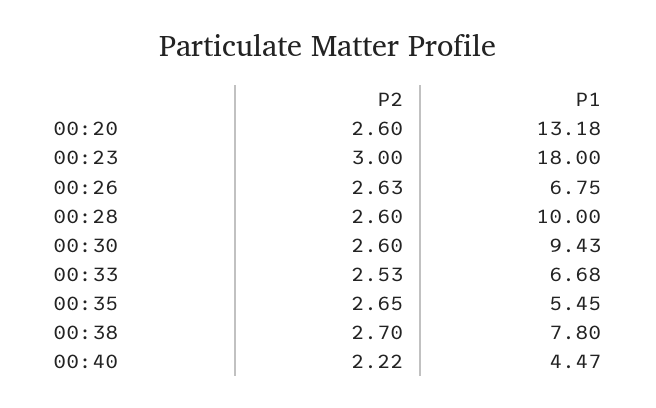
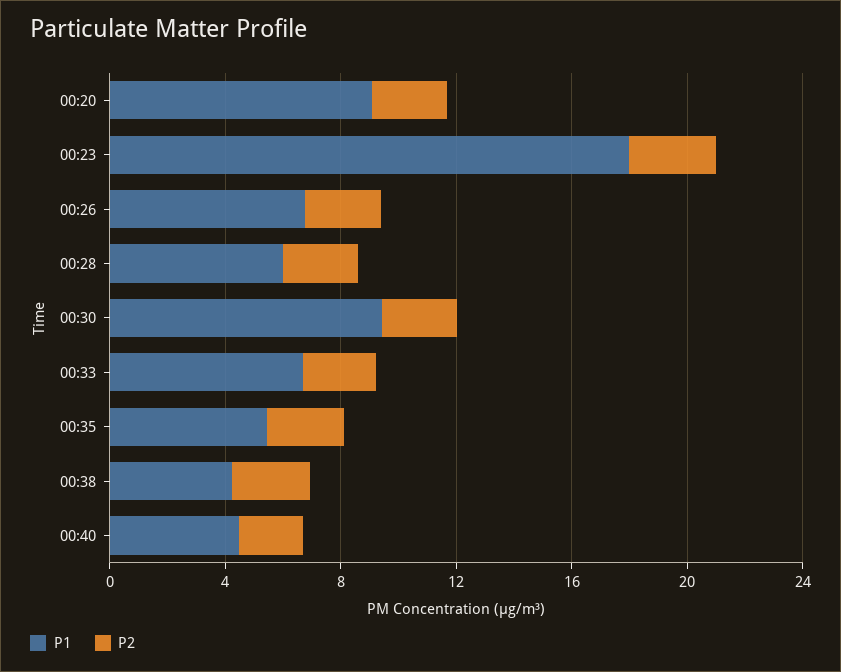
P1, 00:20: 13.18 -> 9
P1, 00:28: 10 -> 6
P1, 00:38: 7.8 -> 4

